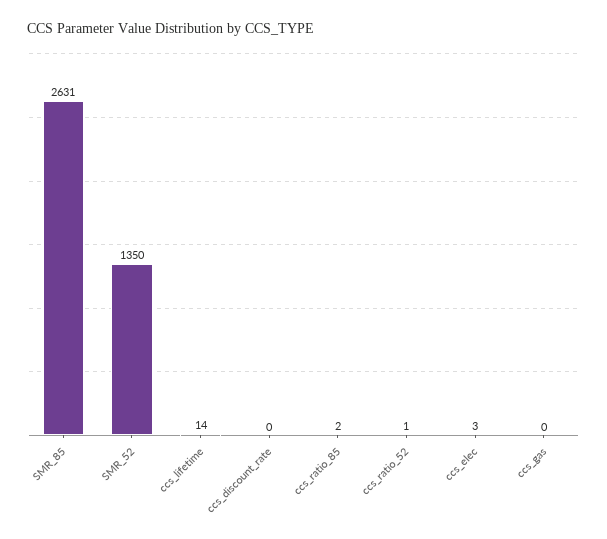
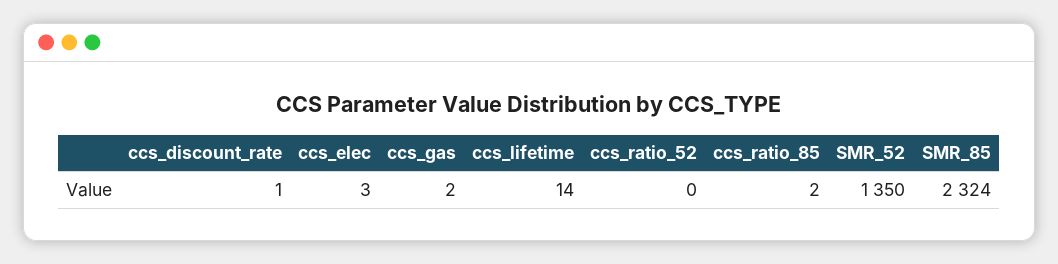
SMR_85: 2631 -> 2324
ccs_discount_rate: 0 -> 1
ccs_ratio_52: 1 -> 0
ccs_gas: 0 -> 2

